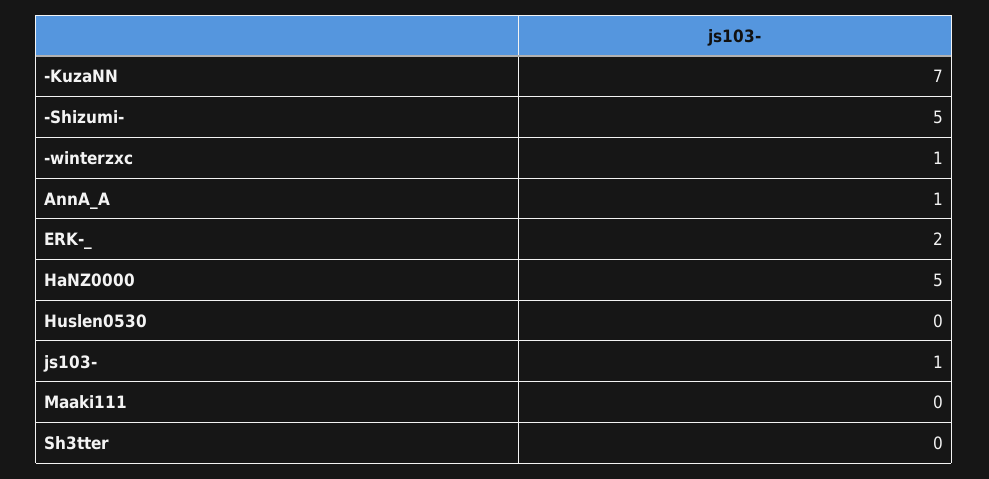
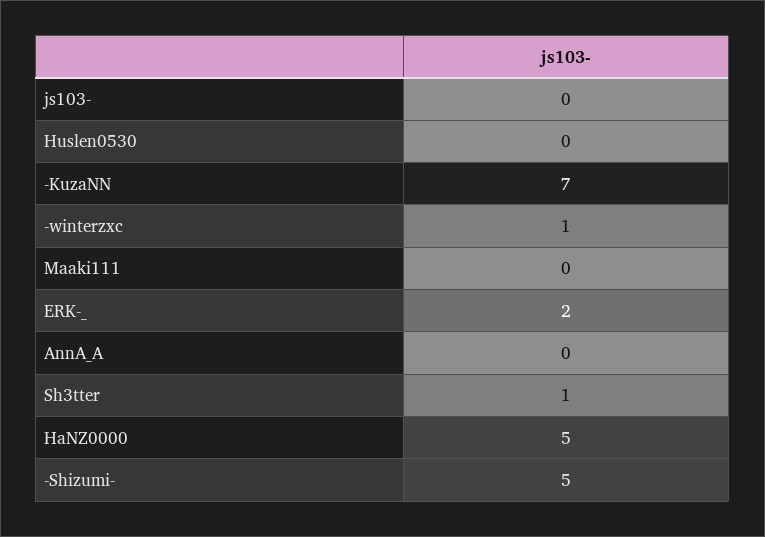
AnnA_A: 1 -> 0
js103-: 1 -> 0
Sh3tter: 0 -> 1

